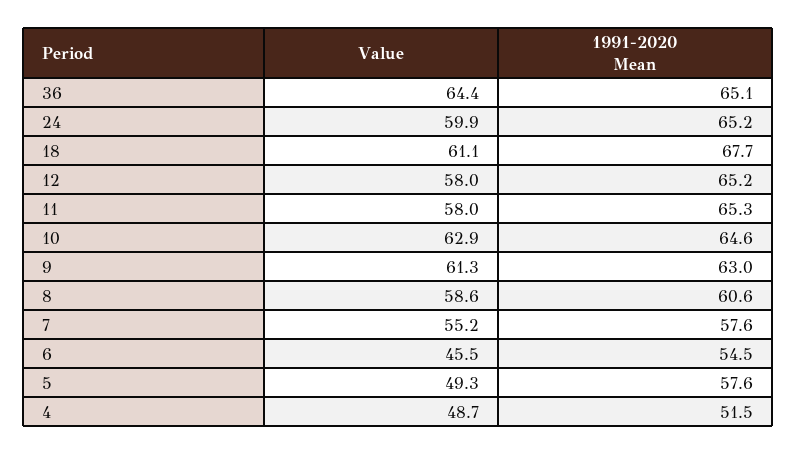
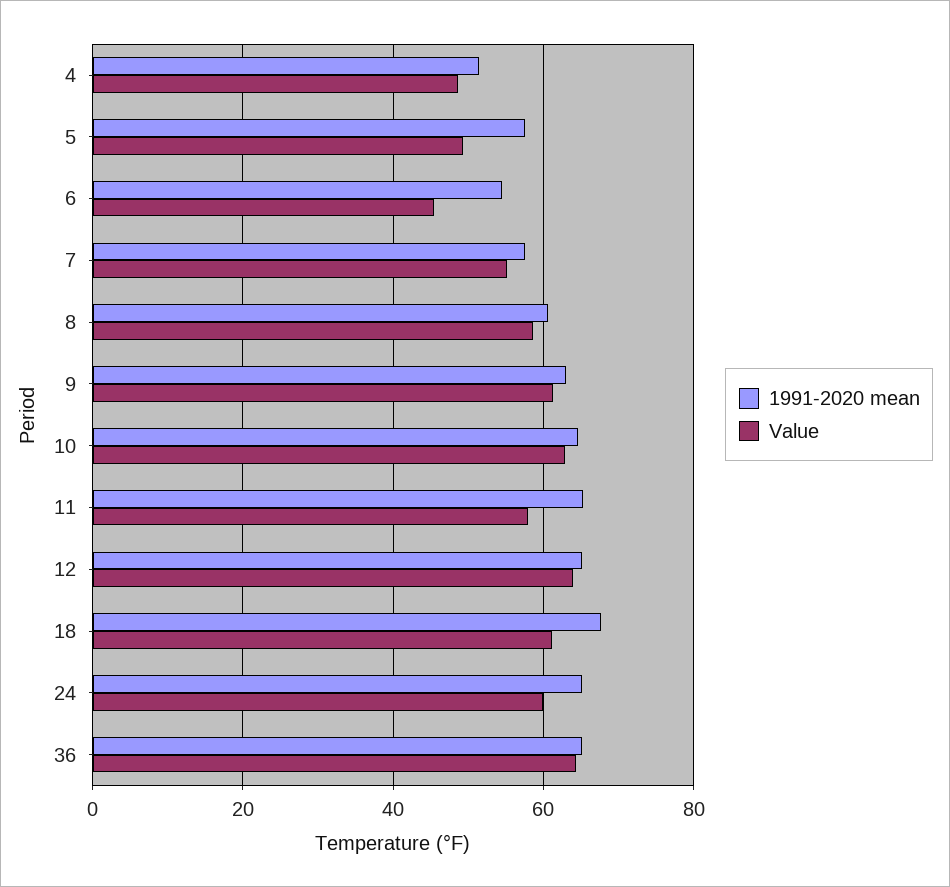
Value, 12: 58 -> 64

